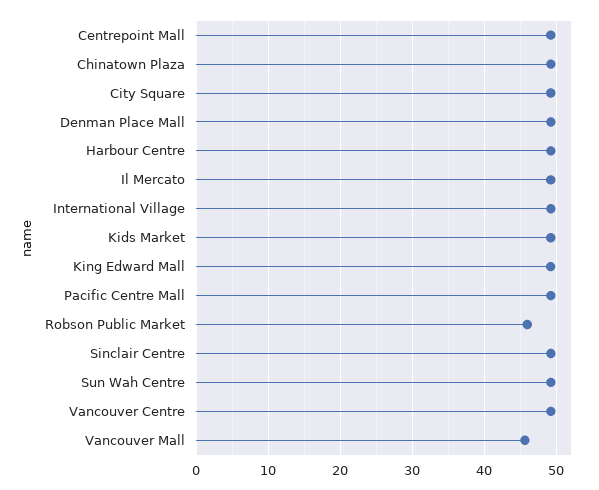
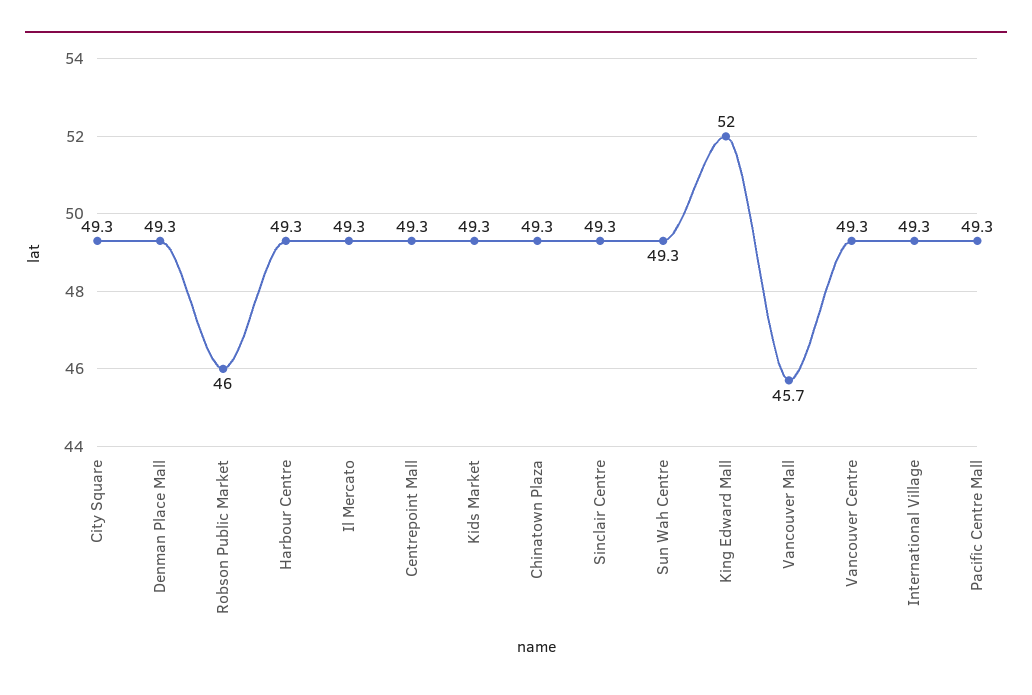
King Edward Mall: 49 -> 52

